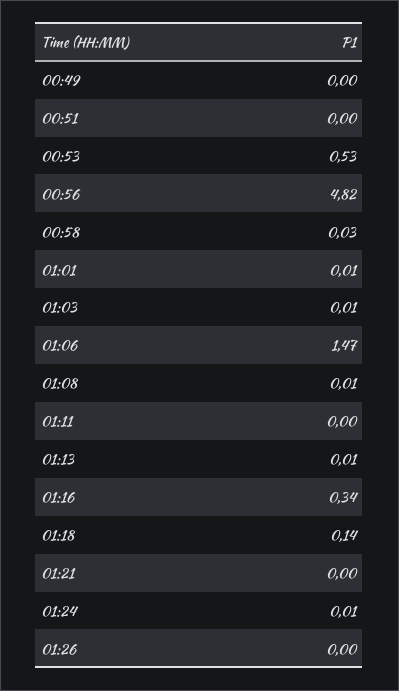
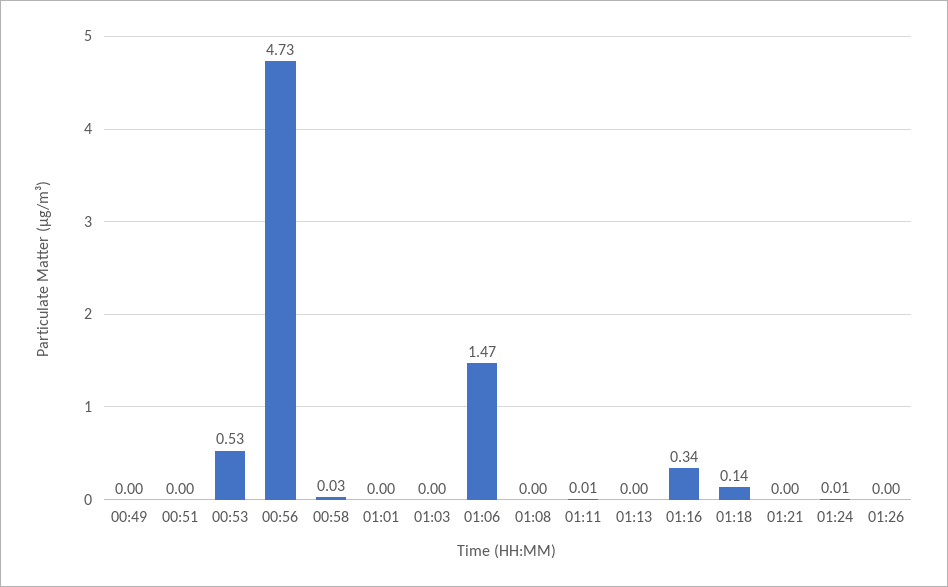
00:56: 4.82 -> 4.73
01:01: 0.01 -> 0
01:03: 0.01 -> 0
01:08: 0.01 -> 0
01:11: 0 -> 0.01
01:13: 0.01 -> 0

